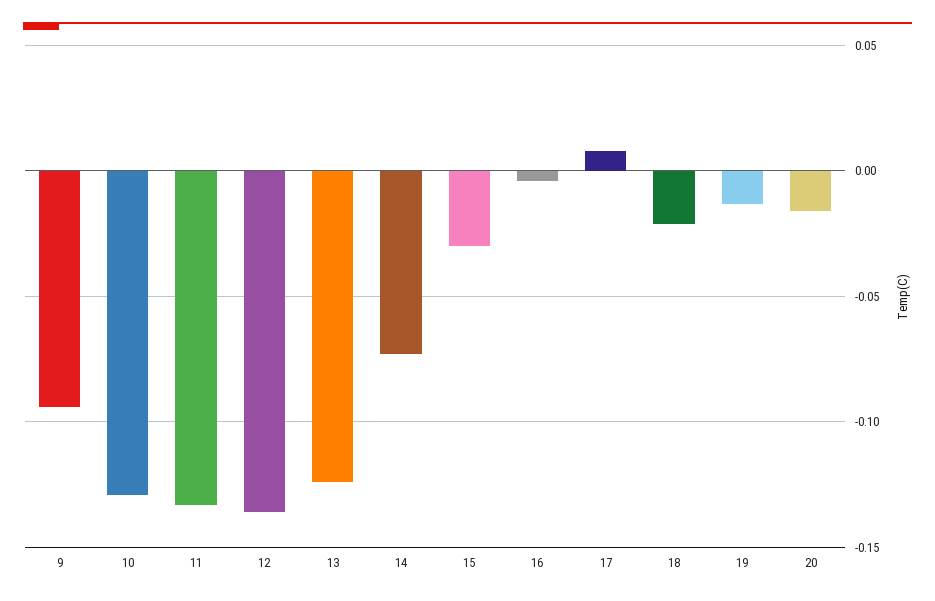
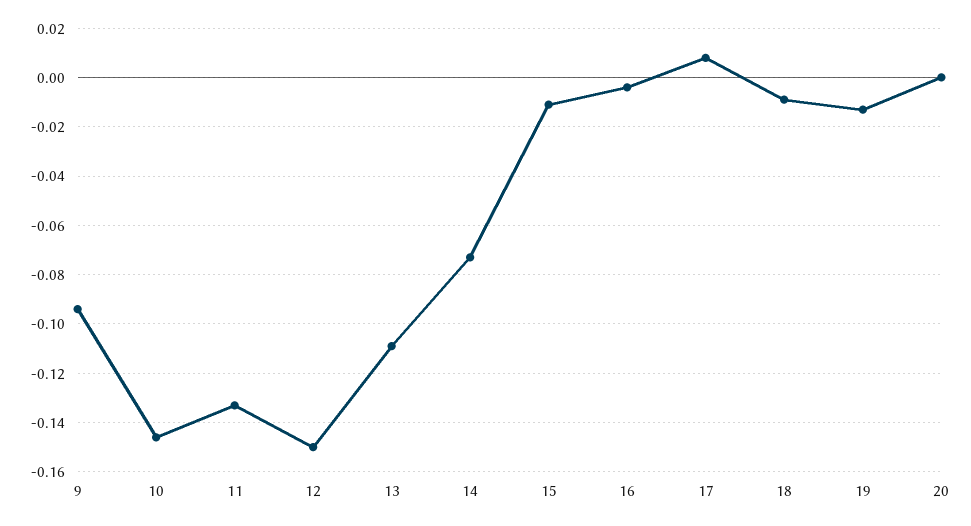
10: -0.13 -> -0.145
12: -0.135 -> -0.15
13: -0.125 -> -0.11
15: -0.03 -> -0.01
18: -0.02 -> -0.01
20: -0.015 -> 0

